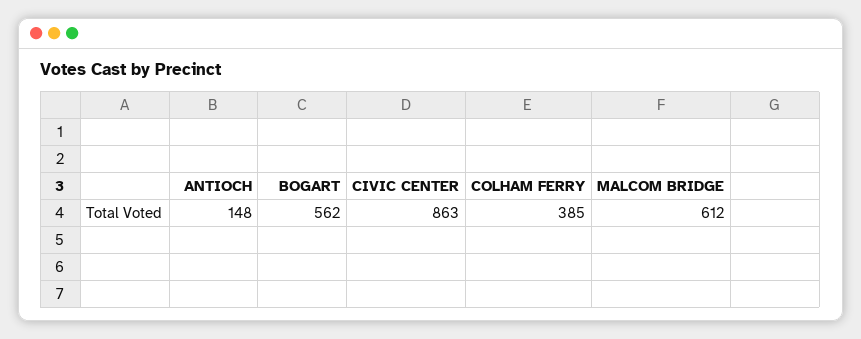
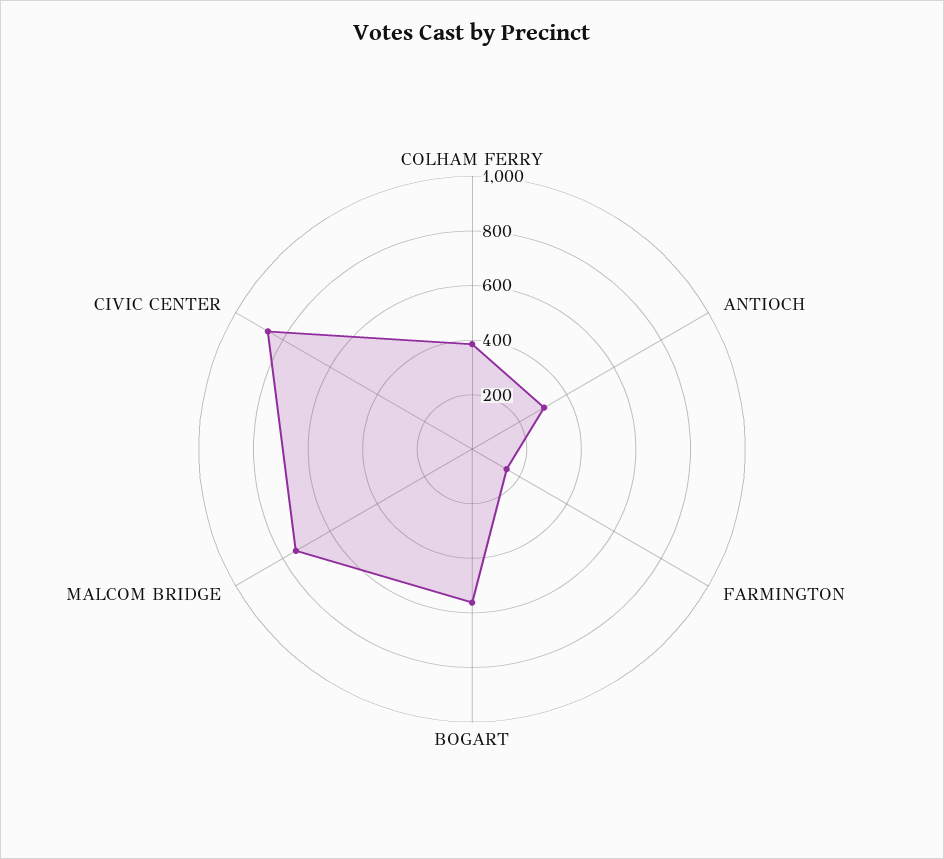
ANTIOCH: 148 -> 300
MALCOM BRIDGE: 612 -> 750
FARMINGTON: none -> 150

